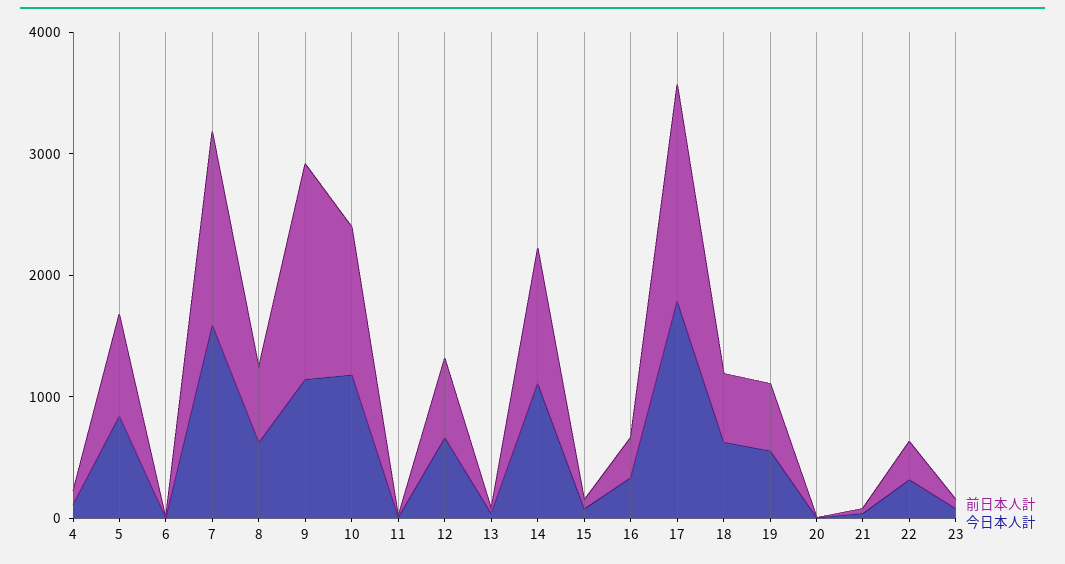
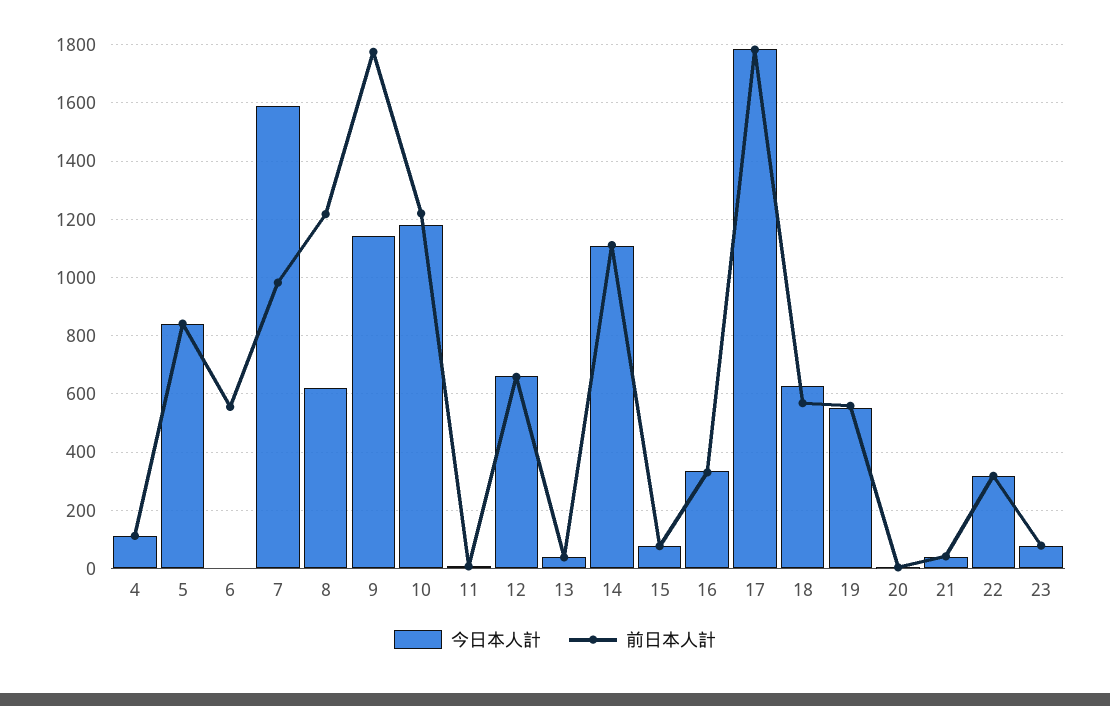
前日本人計, 6: 0 -> 550
前日本人計, 7: 1600 -> 975
前日本人計, 8: 600 -> 1225

